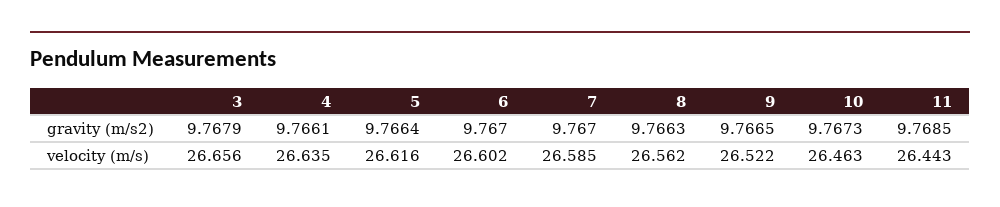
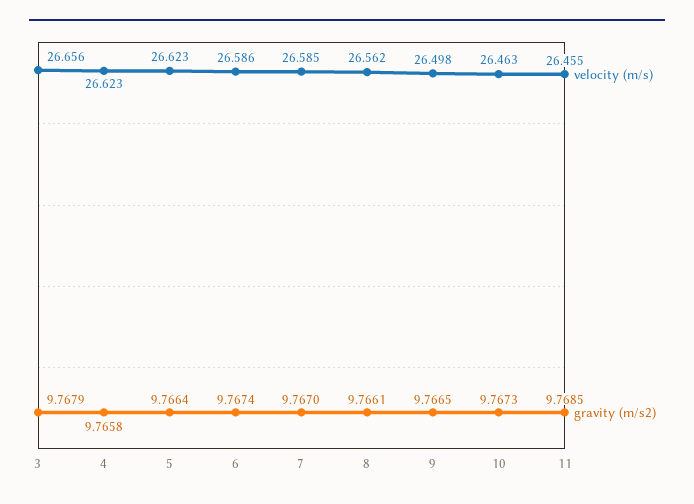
gravity (m/s2), 4: 9.7661 -> 9.7658
gravity (m/s2), 6: 9.767 -> 9.7674
gravity (m/s2), 8: 9.7663 -> 9.7661
velocity (m/s), 4: 26.635 -> 26.623
velocity (m/s), 5: 26.616 -> 26.623
velocity (m/s), 6: 26.602 -> 26.586
velocity (m/s), 9: 26.522 -> 26.498
velocity (m/s), 11: 26.443 -> 26.455

